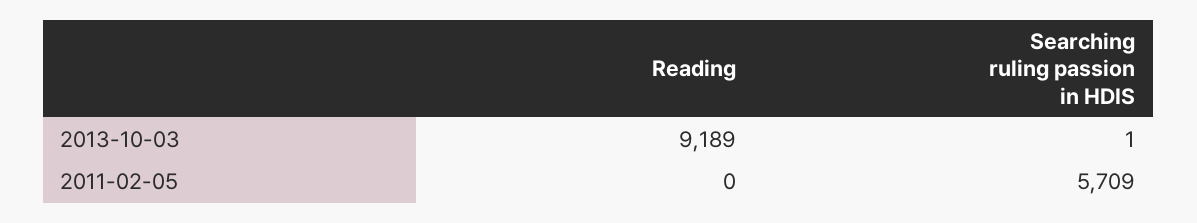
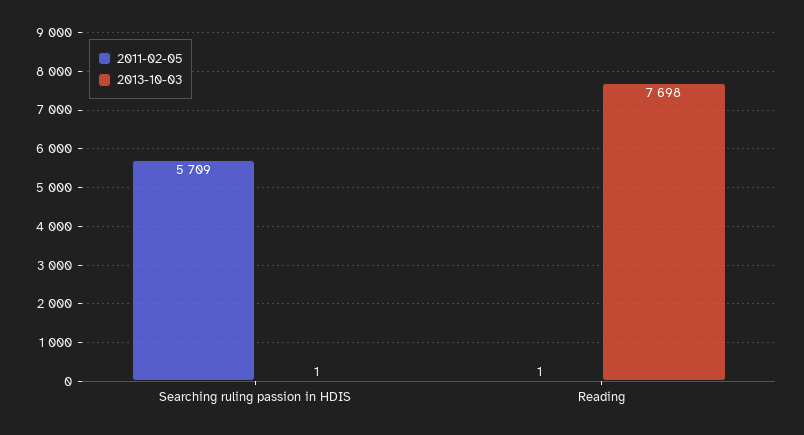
2013-10-03, Reading: 9189 -> 7698
2011-02-05, Reading: 0 -> 1

